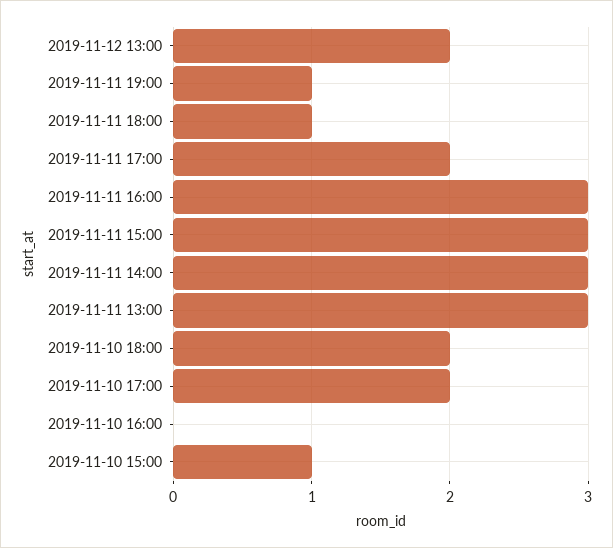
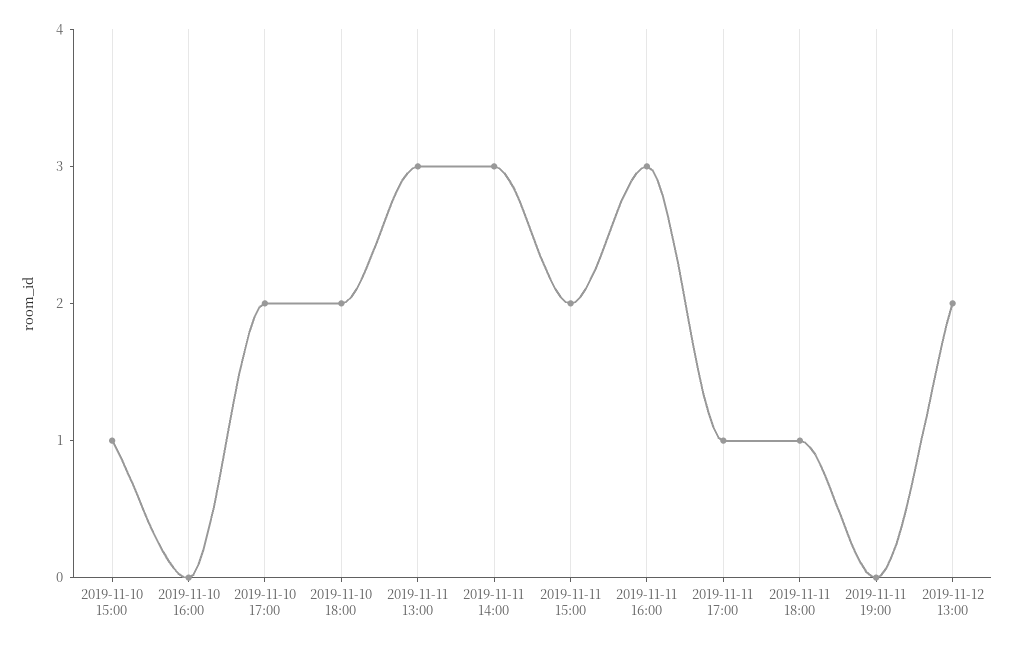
2019-11-11 19:00: 1 -> 0
2019-11-11 17:00: 2 -> 1
2019-11-11 15:00: 3 -> 2

